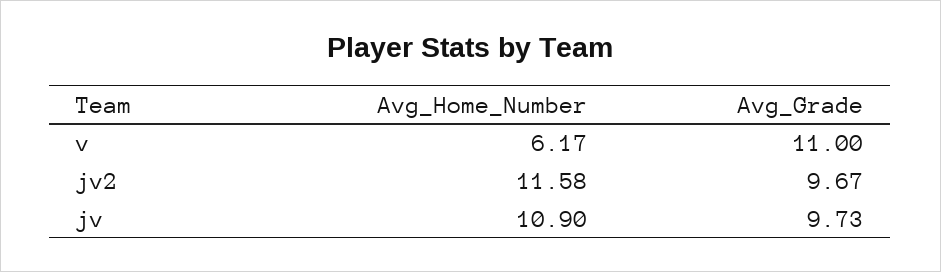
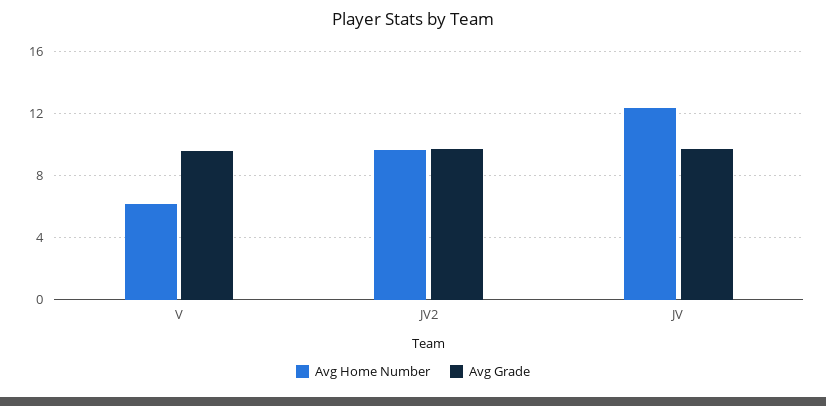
Avg_Grade, v: 11 -> 9.5
Avg_Home_Number, jv2: 11.58 -> 9.5
Avg_Home_Number, jv: 10.9 -> 12.5

